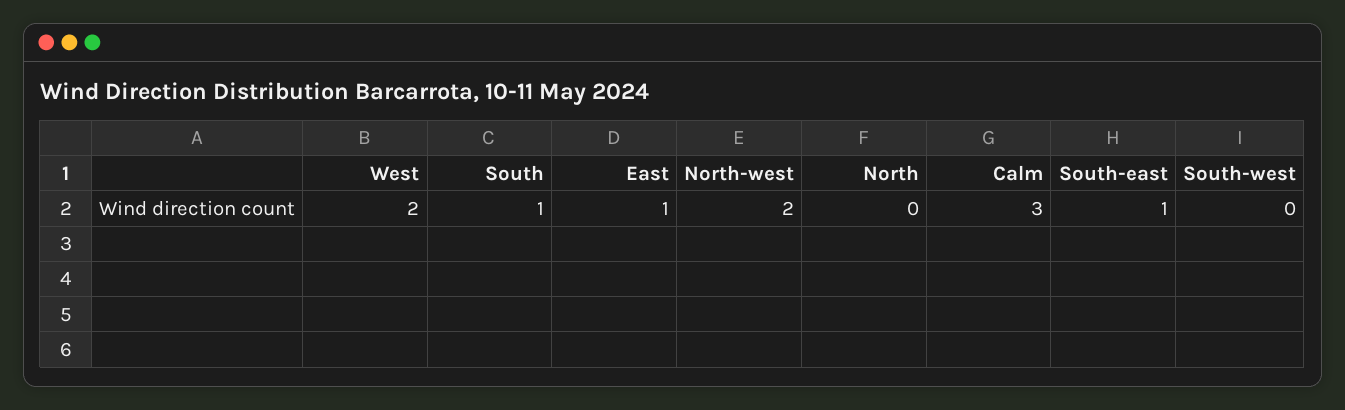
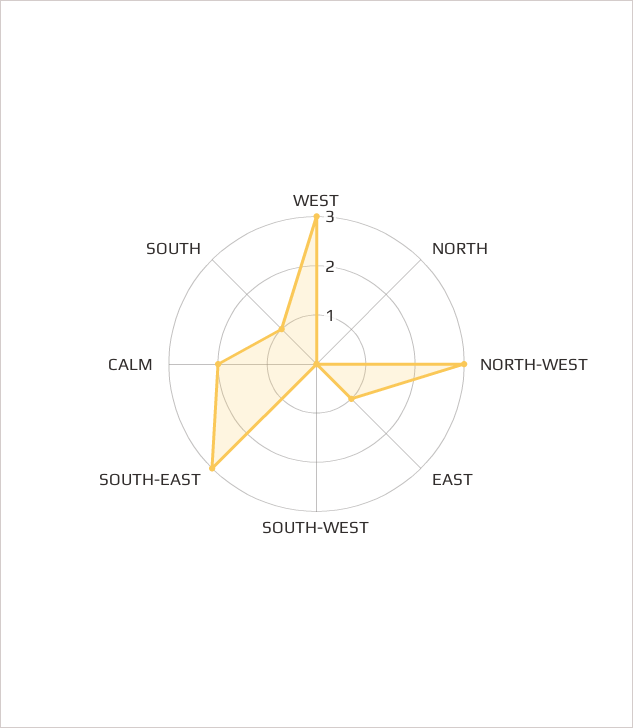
West: 2 -> 3
North-west: 2 -> 3
Calm: 3 -> 2
South-east: 1 -> 3

